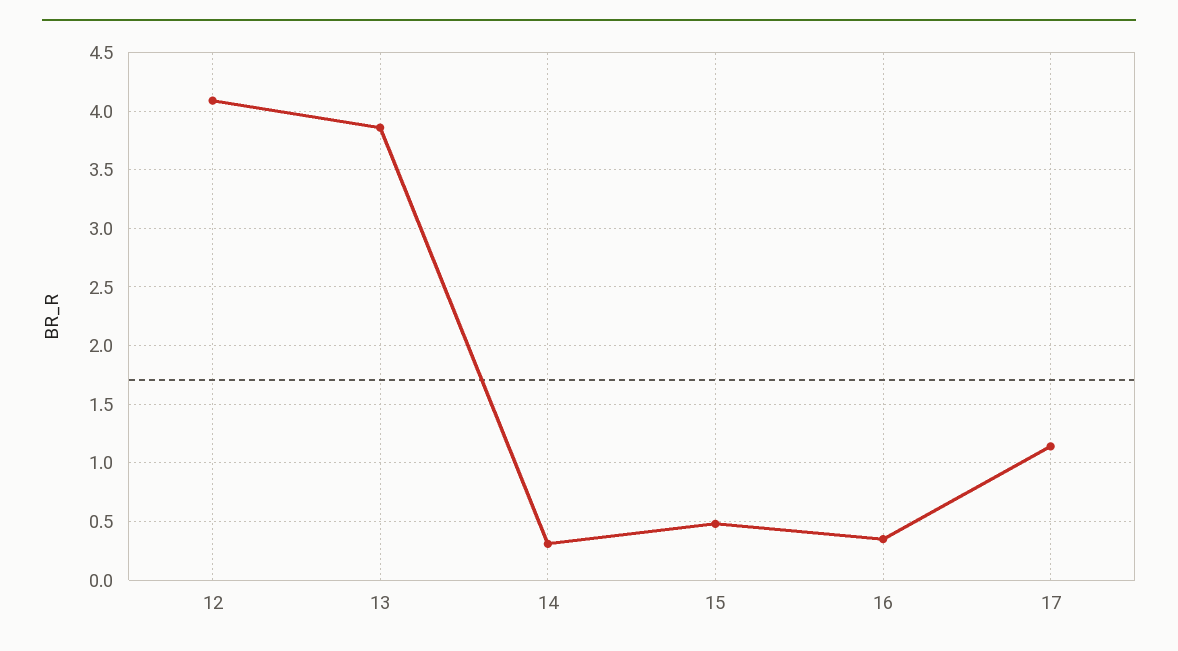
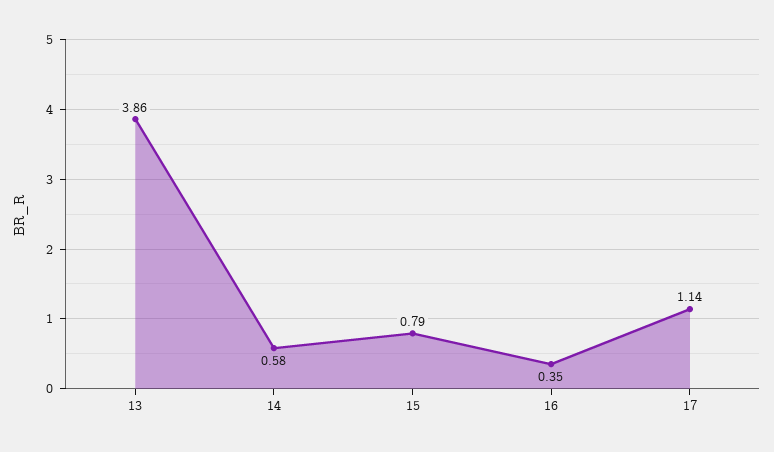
12: 4.1 -> none
14: 0.3 -> 0.58
15: 0.5 -> 0.79

